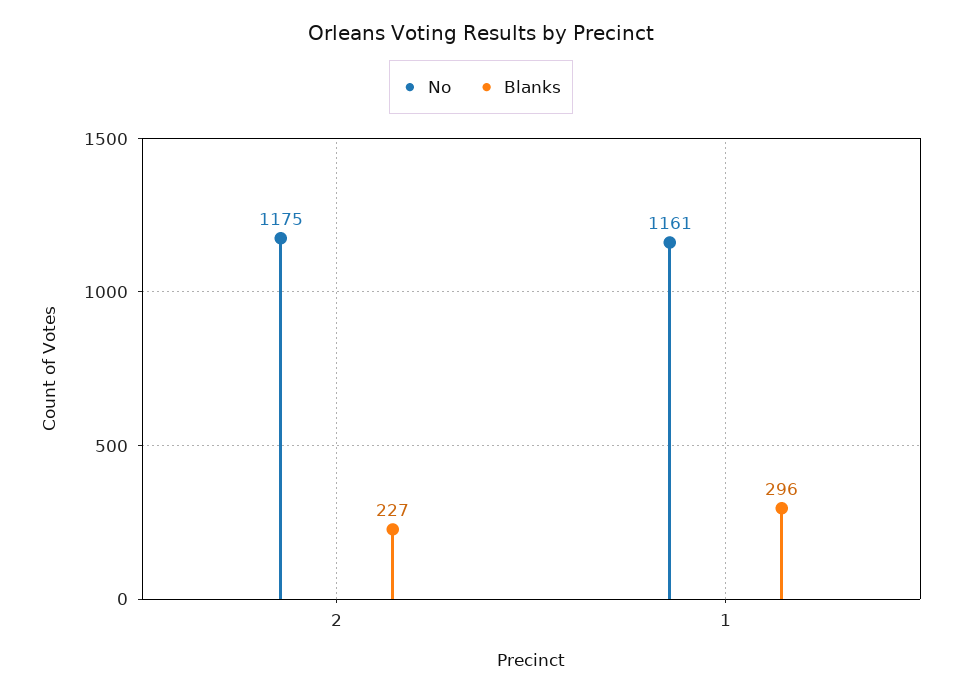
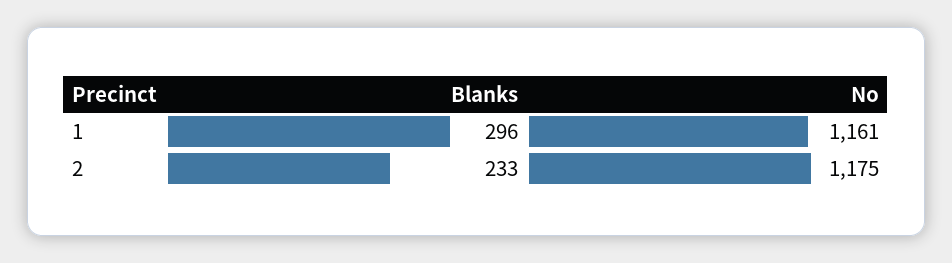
Blanks, 2: 227 -> 233

